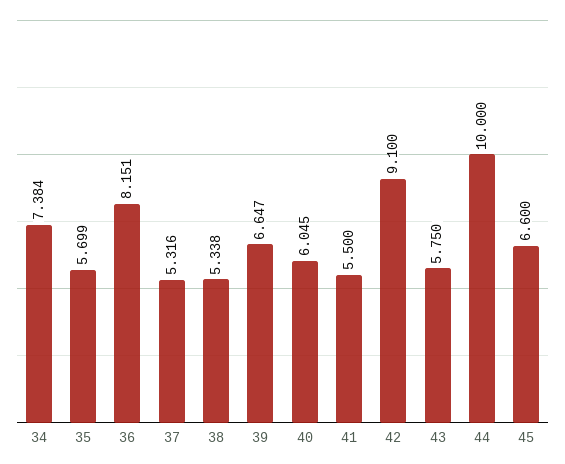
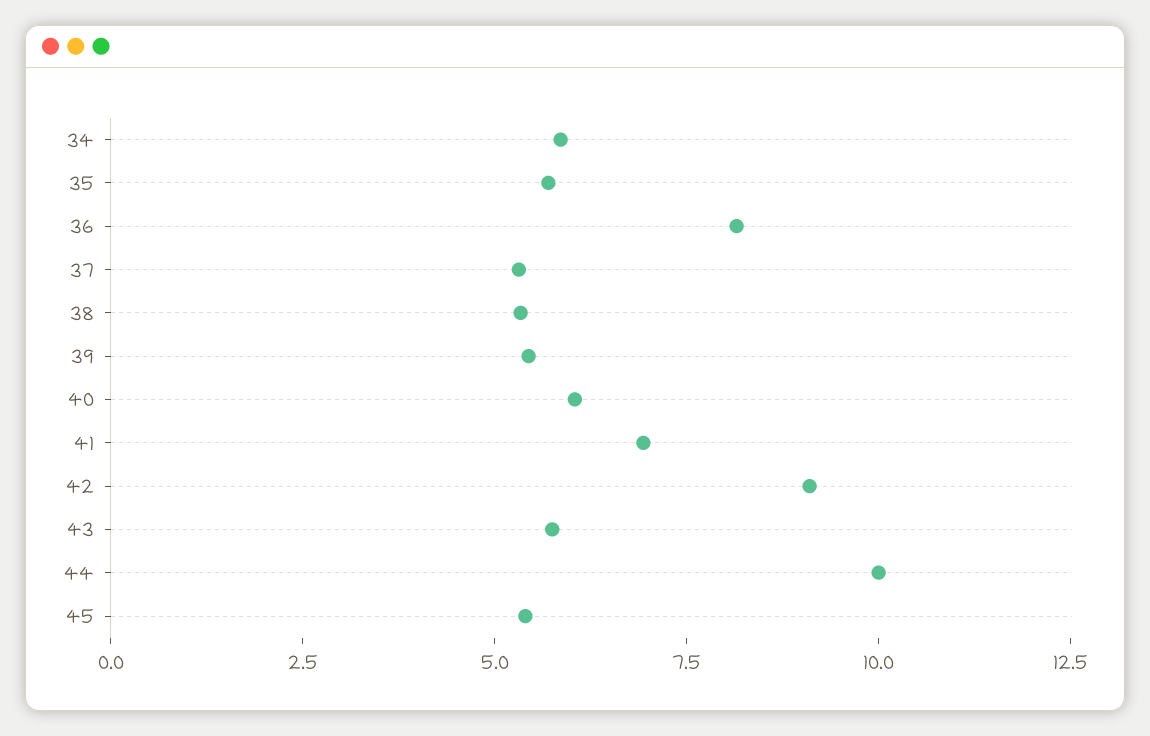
34: 7.384 -> 6
39: 6.647 -> 5.5
41: 5.5 -> 7
45: 6.6 -> 5.5

